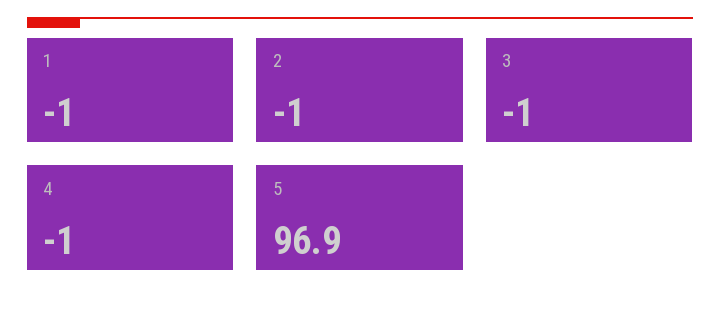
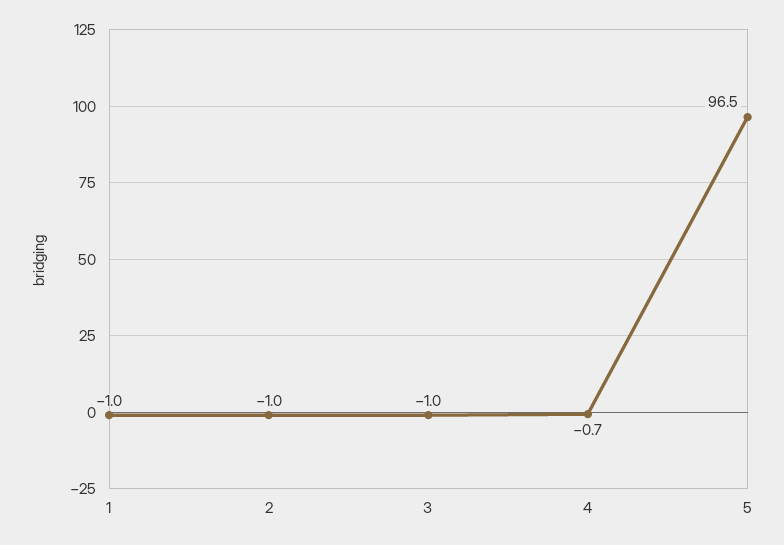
4: -1 -> -0.7
5: 96.9 -> 96.5

